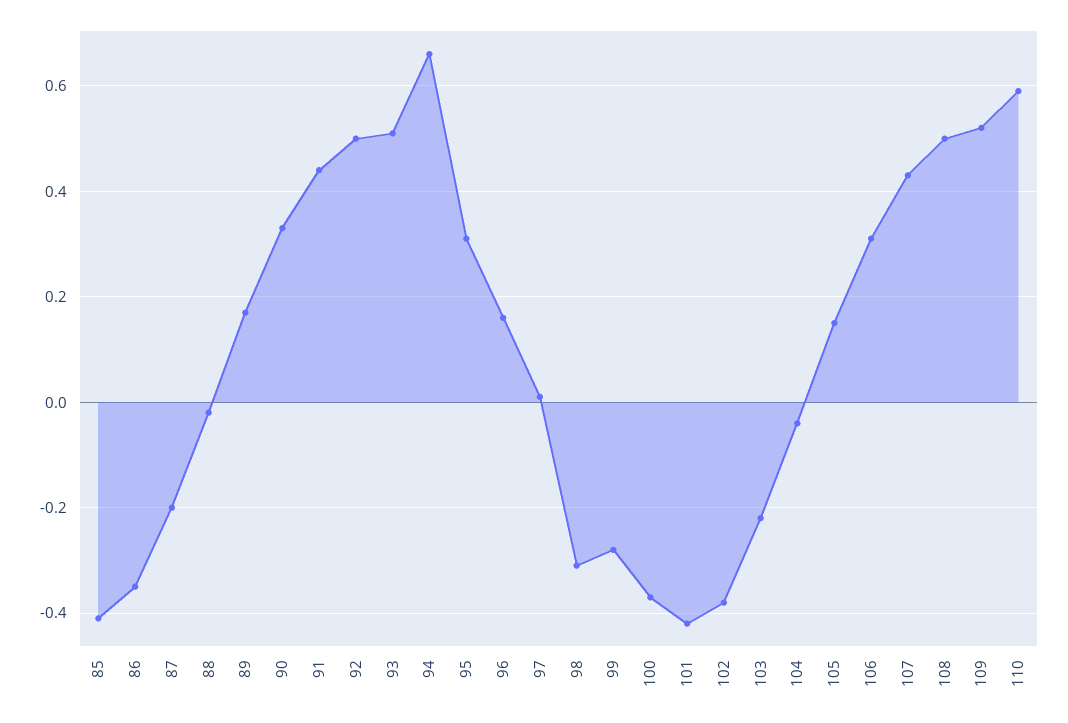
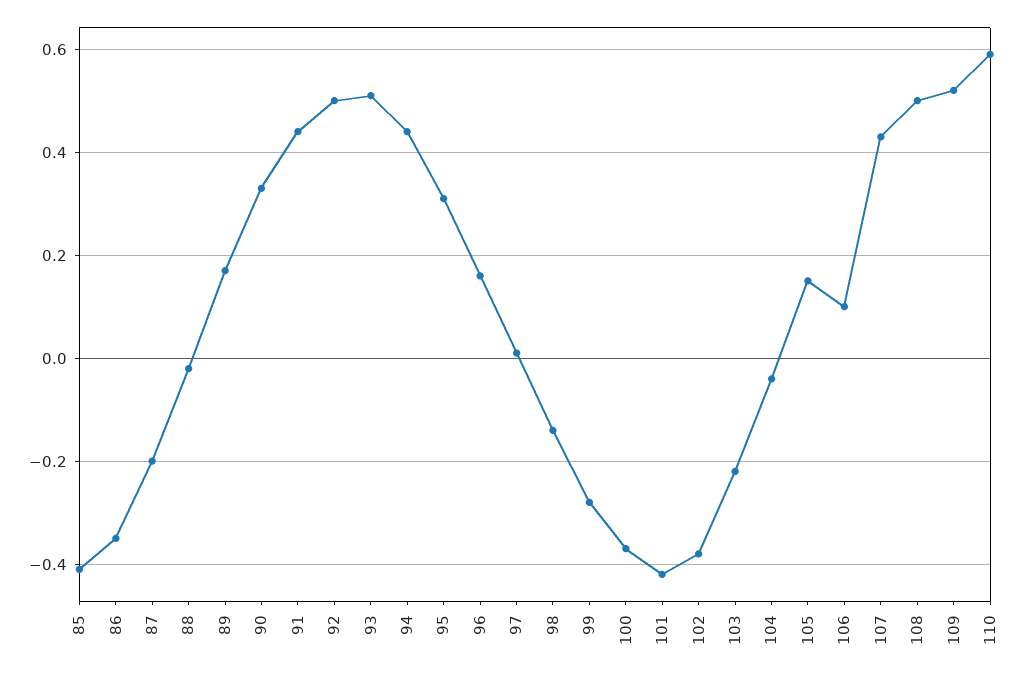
94: 0.65 -> 0.45
98: -0.3 -> -0.15
106: 0.3 -> 0.1

